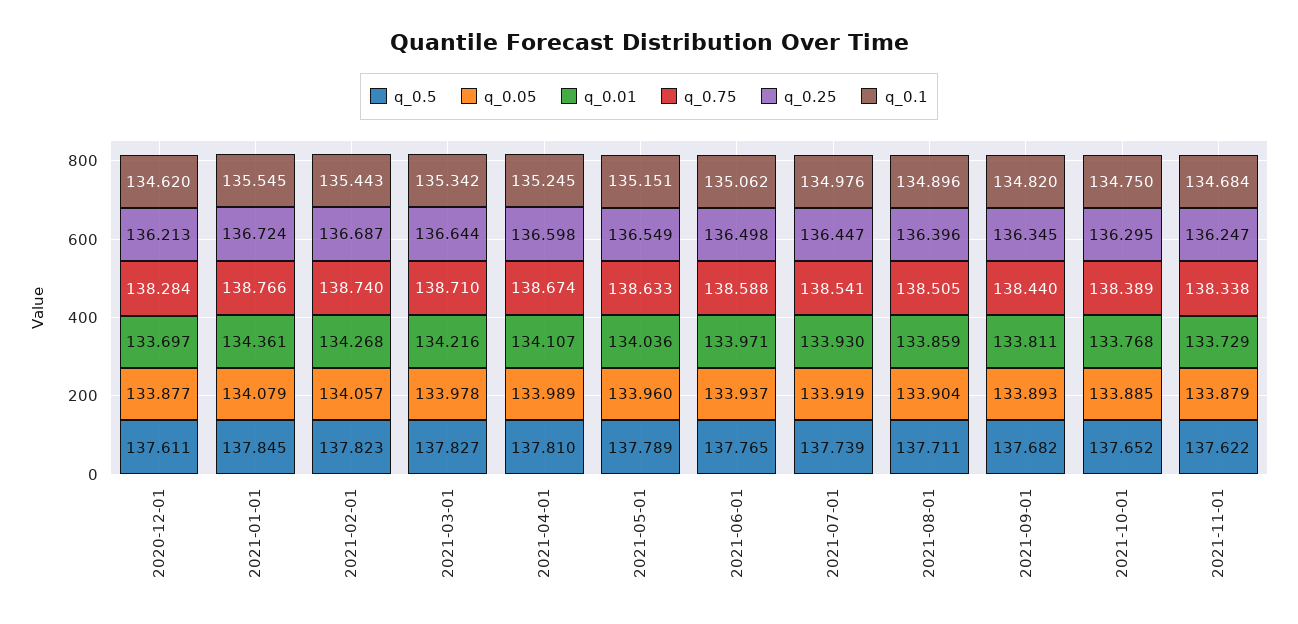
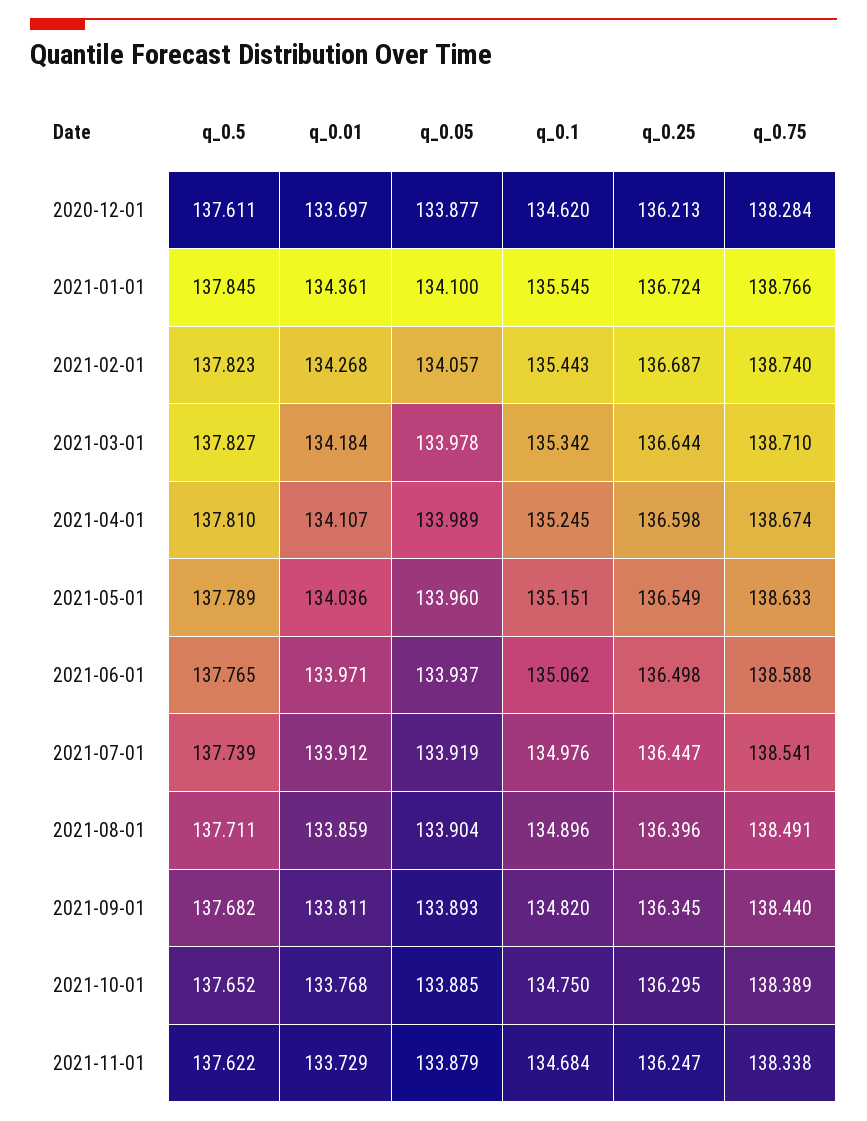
q_0.05, 2021-01-01: 134.079 -> 134.1
q_0.01, 2021-03-01: 134.216 -> 134.184
q_0.01, 2021-07-01: 133.93 -> 133.912
q_0.75, 2021-08-01: 138.505 -> 138.491

